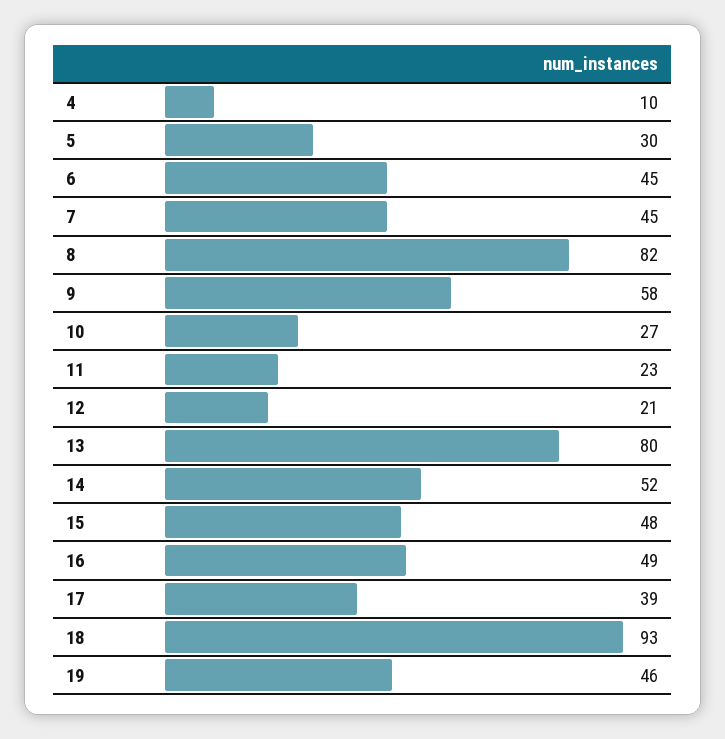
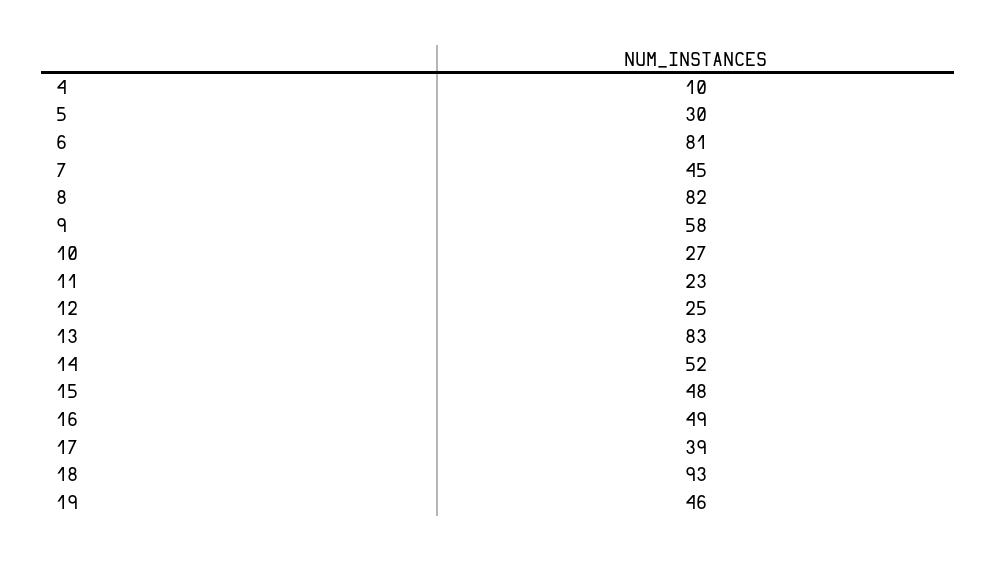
6: 45 -> 81
12: 21 -> 25
13: 80 -> 83

